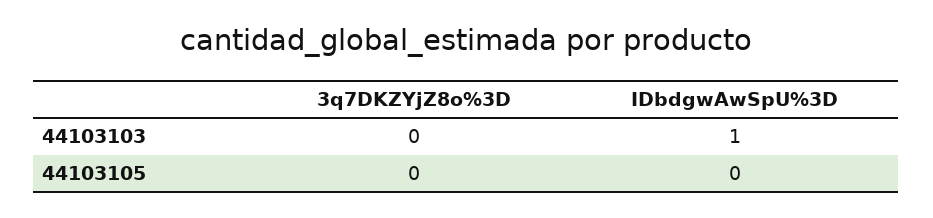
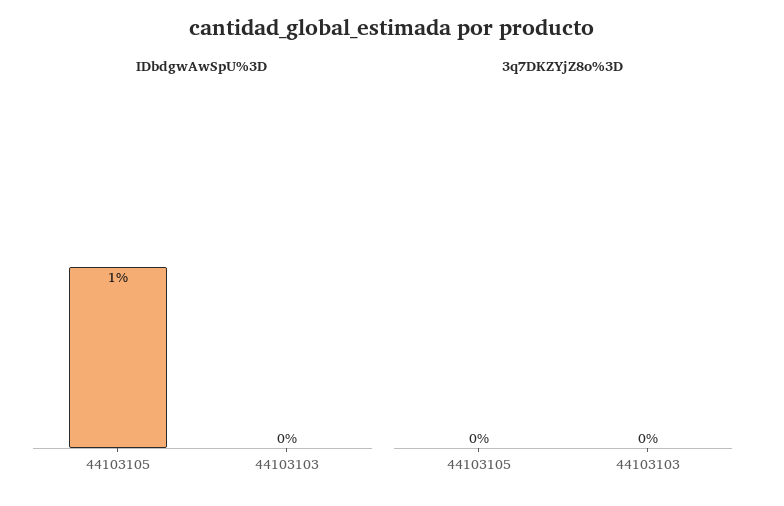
IDbdgwAwSpU%3D, 44103103: 1 -> 0
IDbdgwAwSpU%3D, 44103105: 0 -> 1

